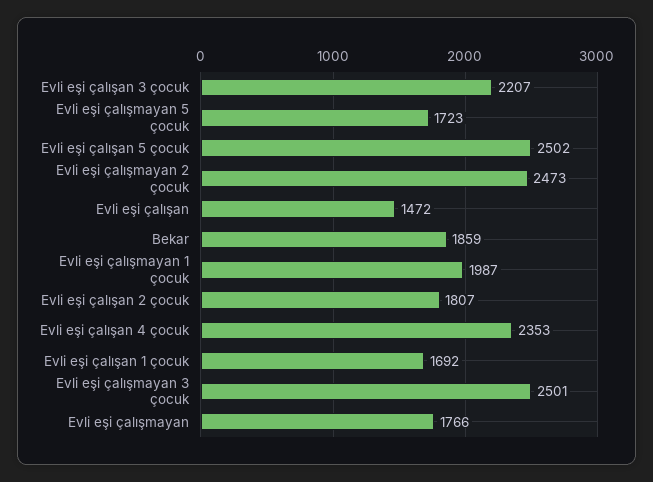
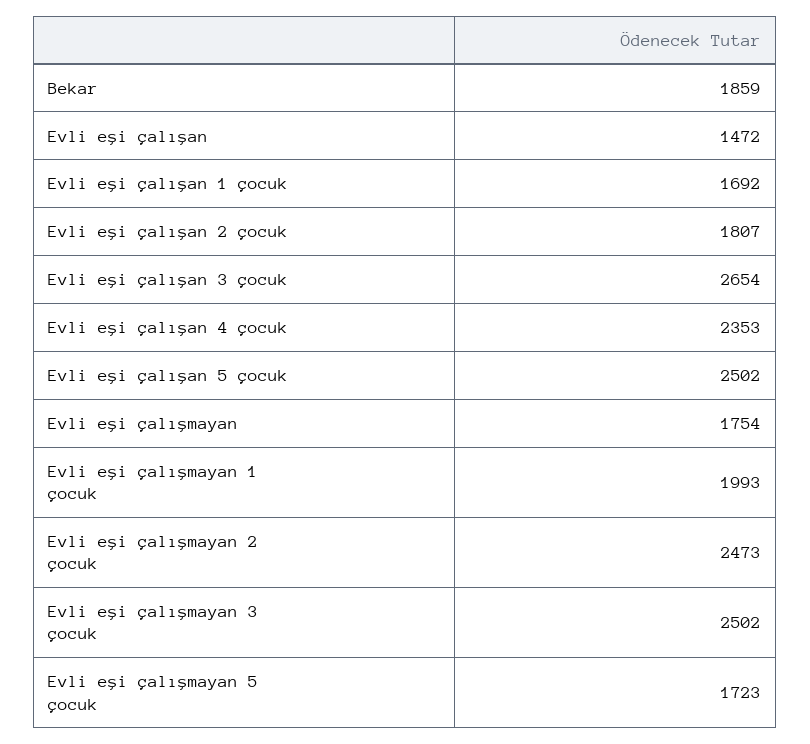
Evli eşi çalışan 3 çocuk: 2207 -> 2654
Evli eşi çalışmayan 1 çocuk: 1987 -> 1993
Evli eşi çalışmayan 3 çocuk: 2501 -> 2502
Evli eşi çalışmayan: 1766 -> 1754

